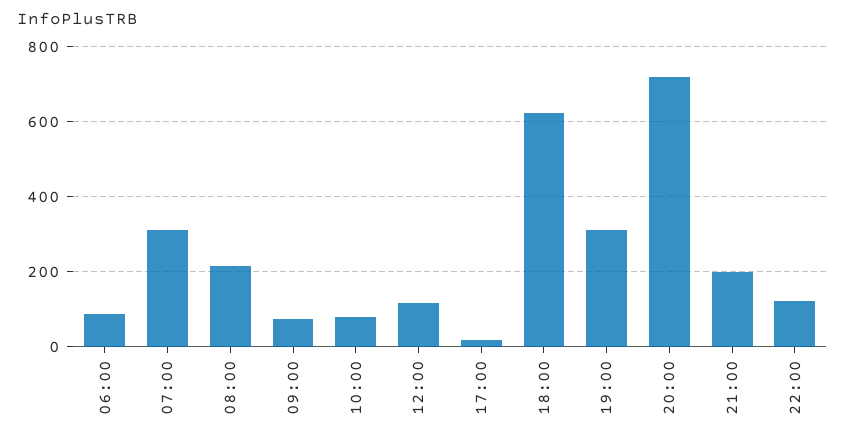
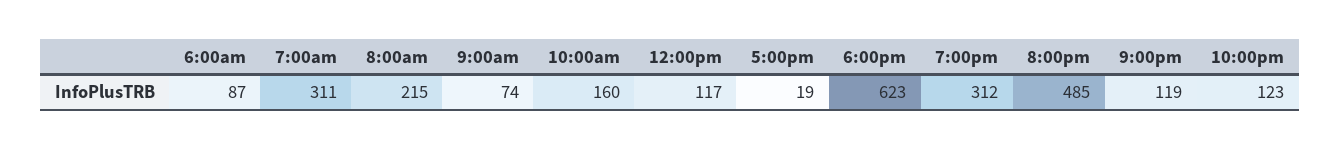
10:00: 80 -> 160
20:00: 720 -> 485
21:00: 200 -> 119

